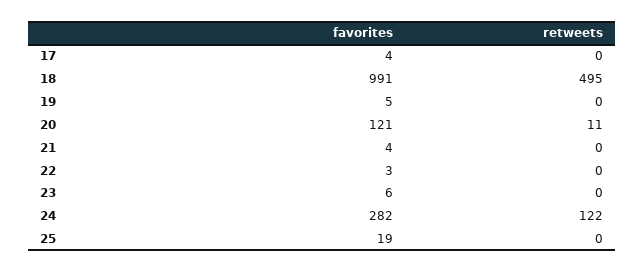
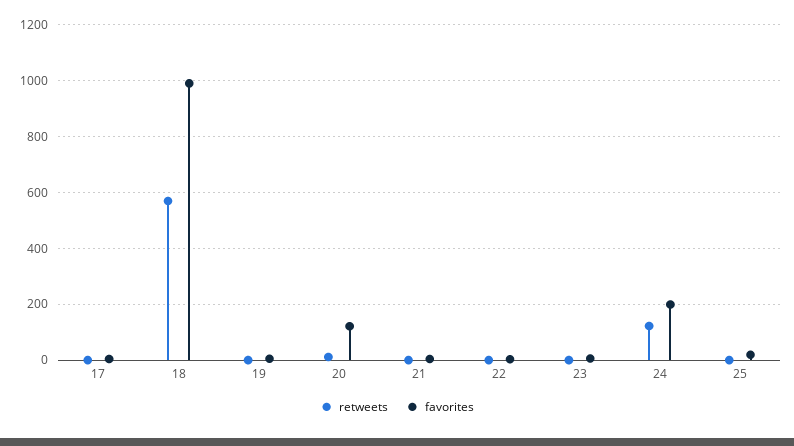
retweets, 18: 495 -> 575
favorites, 24: 282 -> 200

